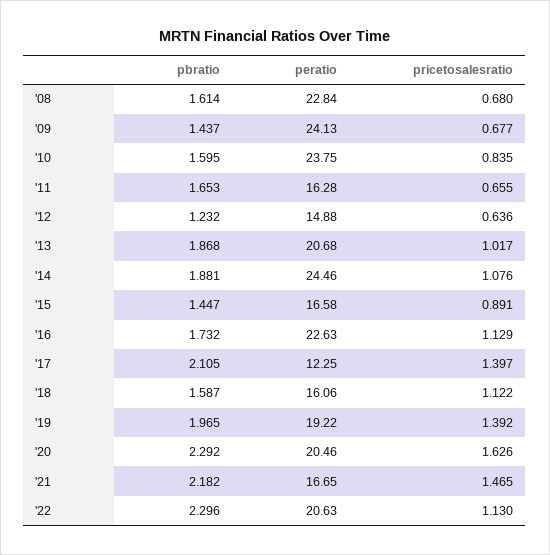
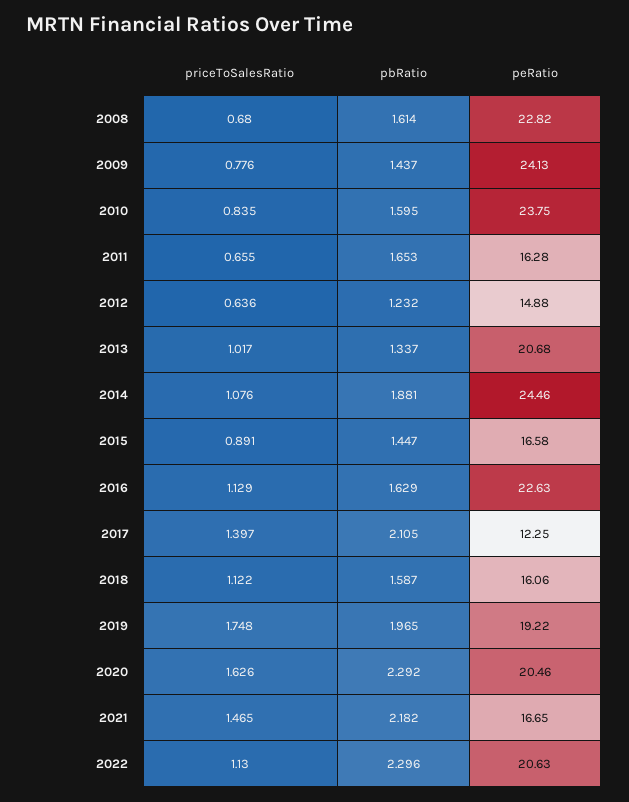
peratio, '08: 22.84 -> 22.82
pricetosalesratio, '09: 0.677 -> 0.776
pbratio, '13: 1.868 -> 1.337
pbratio, '16: 1.732 -> 1.629
pricetosalesratio, '19: 1.392 -> 1.748

